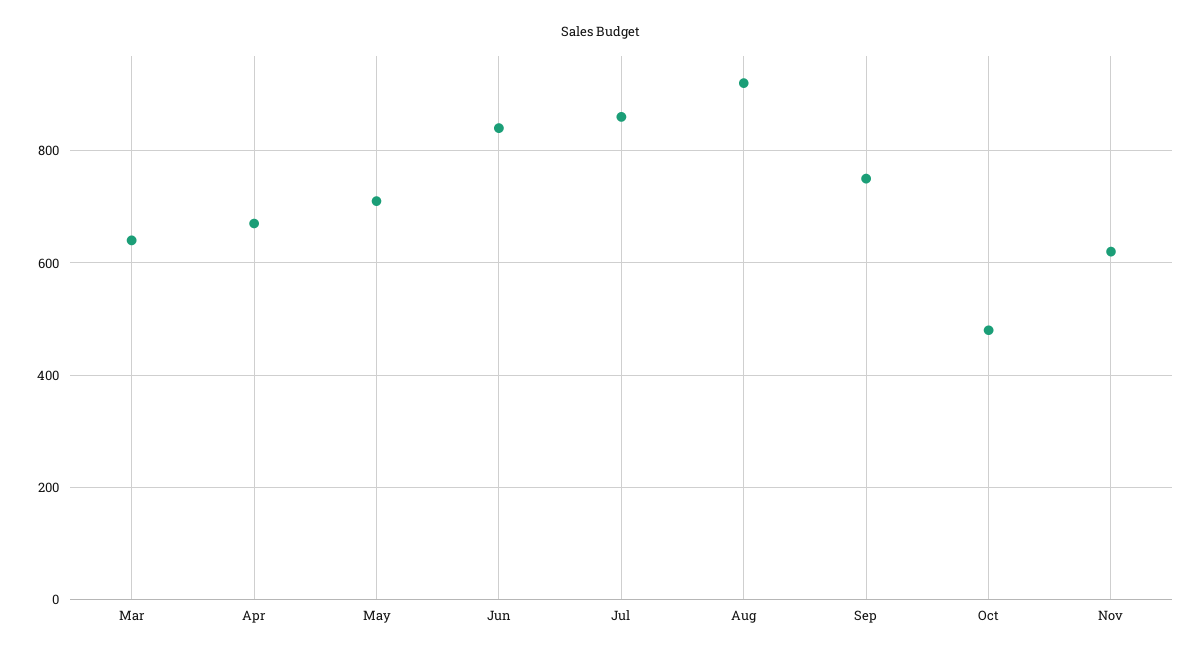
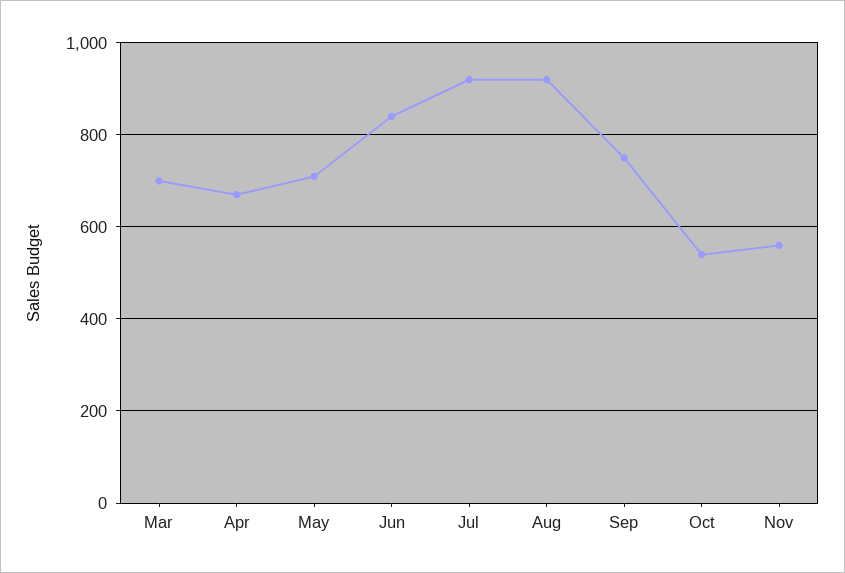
Mar: 640 -> 700
Jul: 860 -> 920
Oct: 480 -> 540
Nov: 620 -> 560

